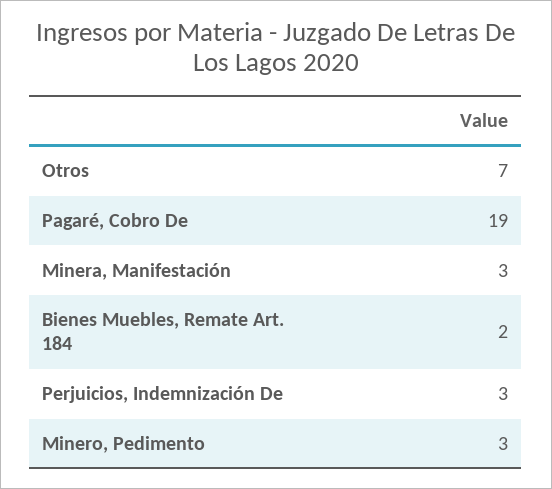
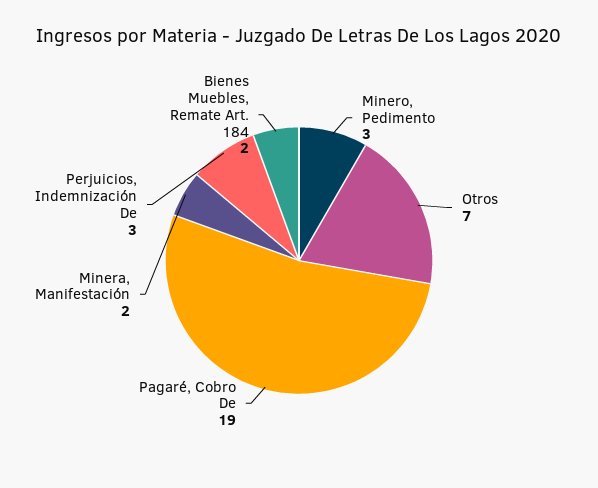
Minera, Manifestación: 3 -> 2

